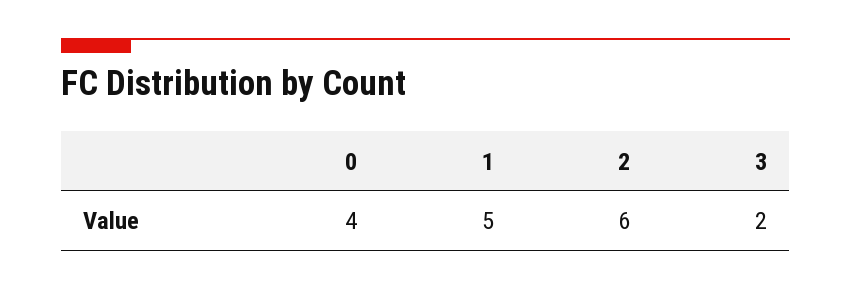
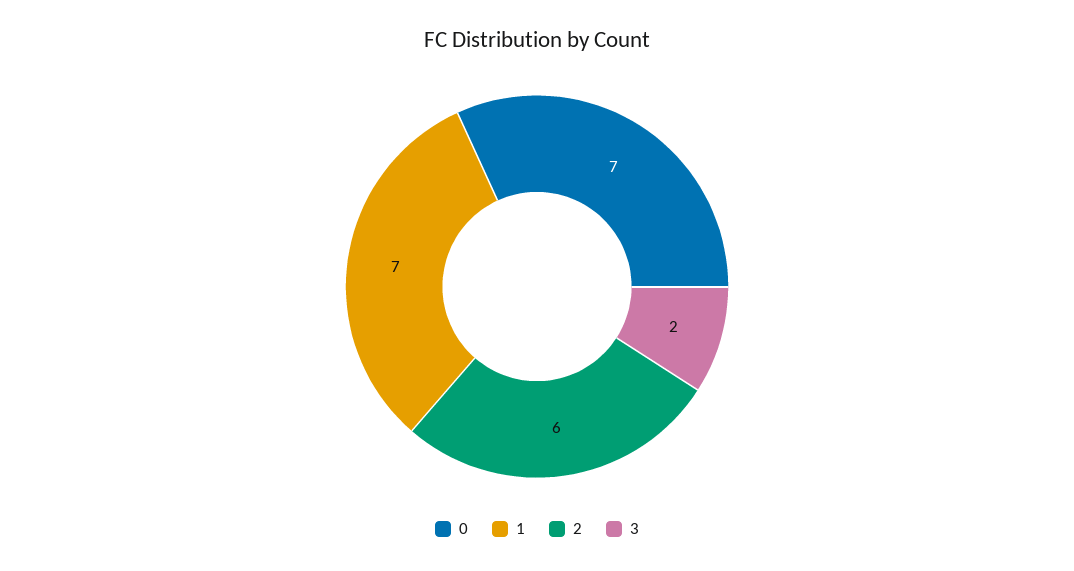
0: 4 -> 7
1: 5 -> 7

